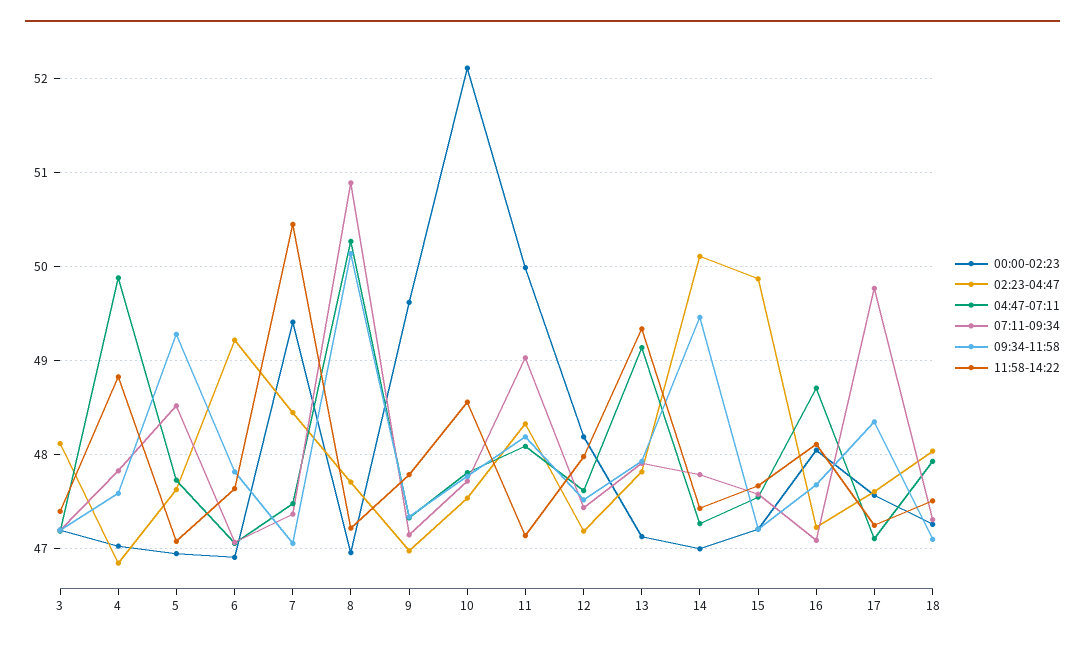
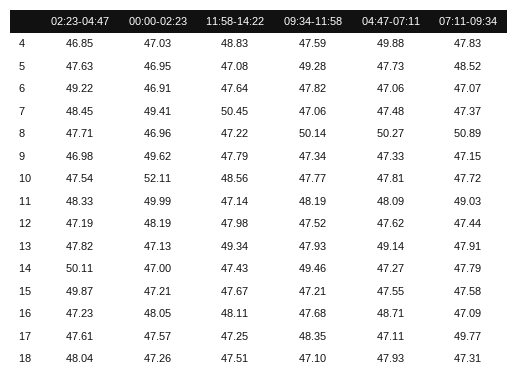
00:00-02:23, 3: 47.2 -> none
02:23-04:47, 3: 48.1 -> none
04:47-07:11, 3: 47.2 -> none
07:11-09:34, 3: 47.2 -> none
09:34-11:58, 3: 47.2 -> none
11:58-14:22, 3: 47.4 -> none

